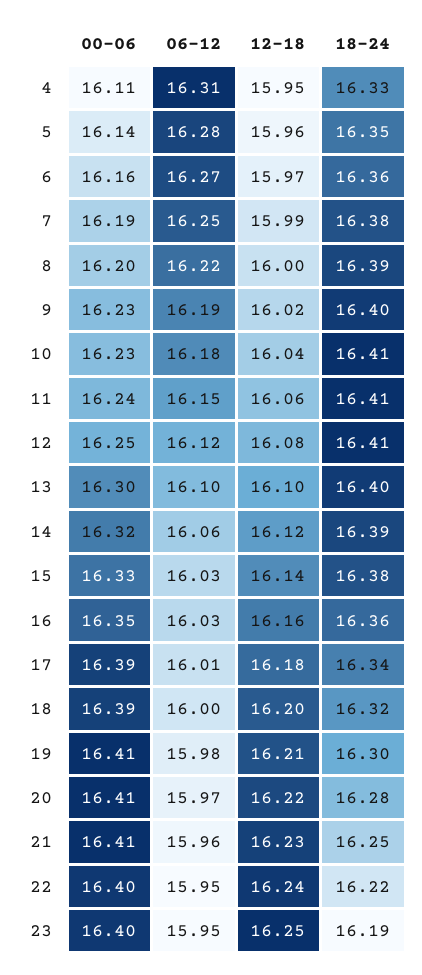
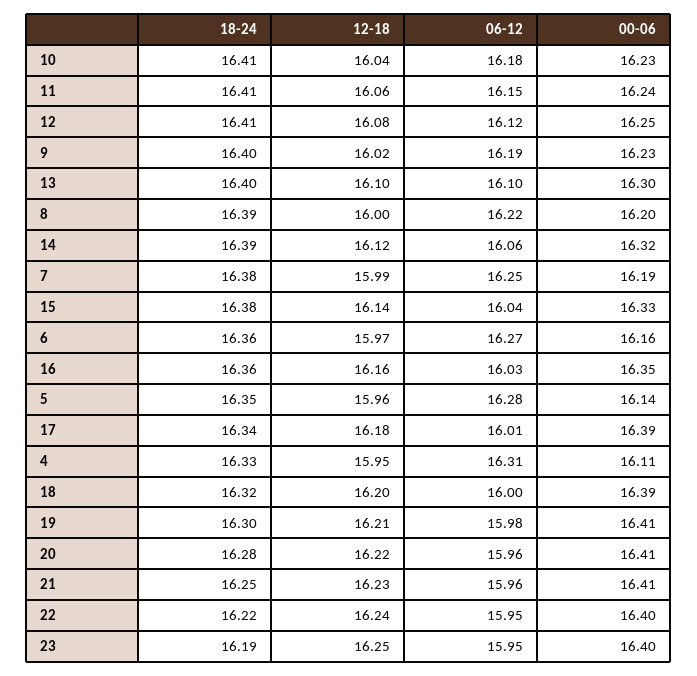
06-12, 15: 16.03 -> 16.04
06-12, 20: 15.97 -> 15.96

